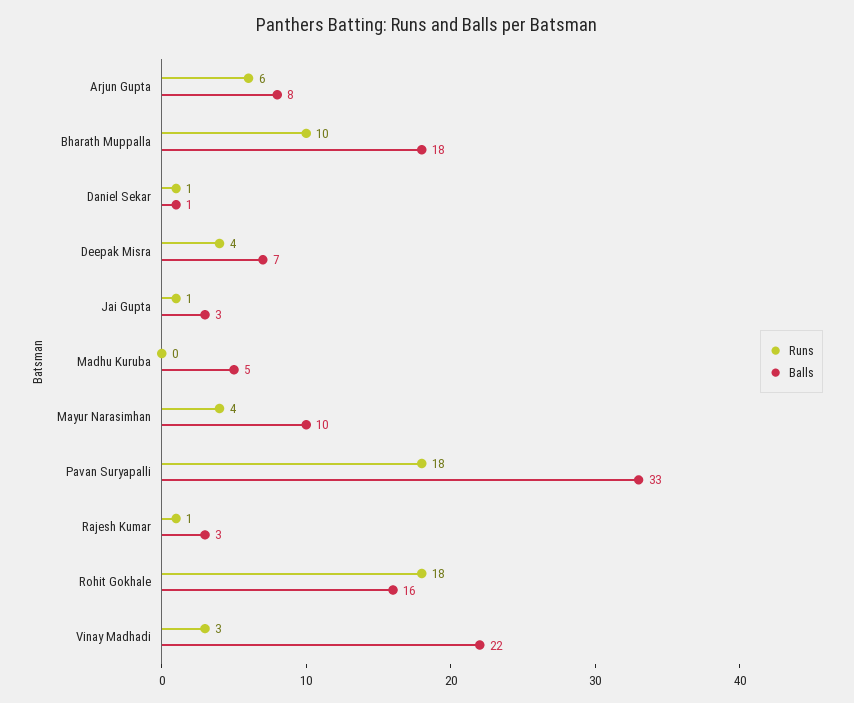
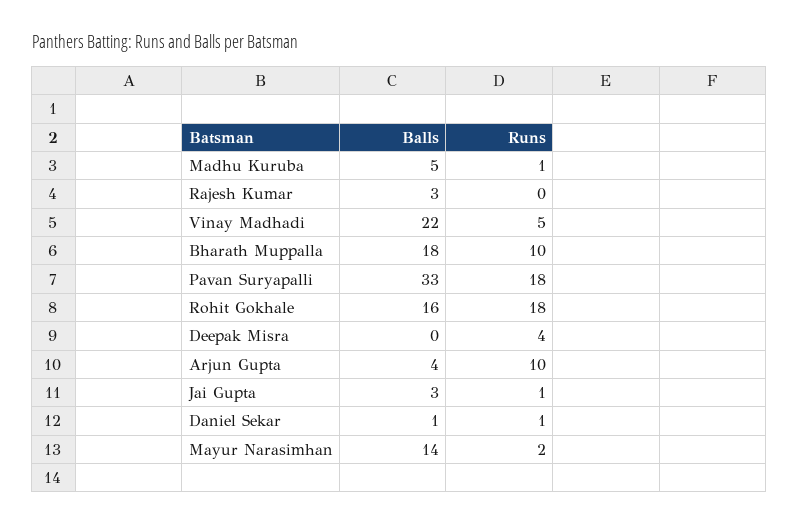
Runs, Arjun Gupta: 6 -> 10
Balls, Arjun Gupta: 8 -> 4
Balls, Deepak Misra: 7 -> 0
Runs, Madhu Kuruba: 0 -> 1
Runs, Mayur Narasimhan: 4 -> 2
Balls, Mayur Narasimhan: 10 -> 14
Runs, Rajesh Kumar: 1 -> 0
Runs, Vinay Madhadi: 3 -> 5

